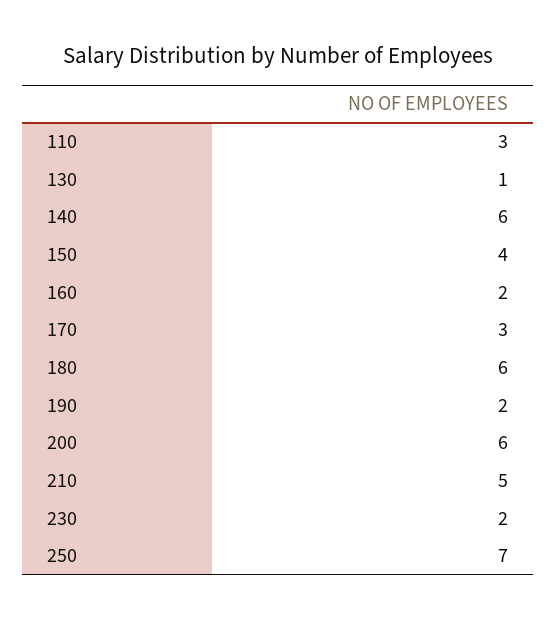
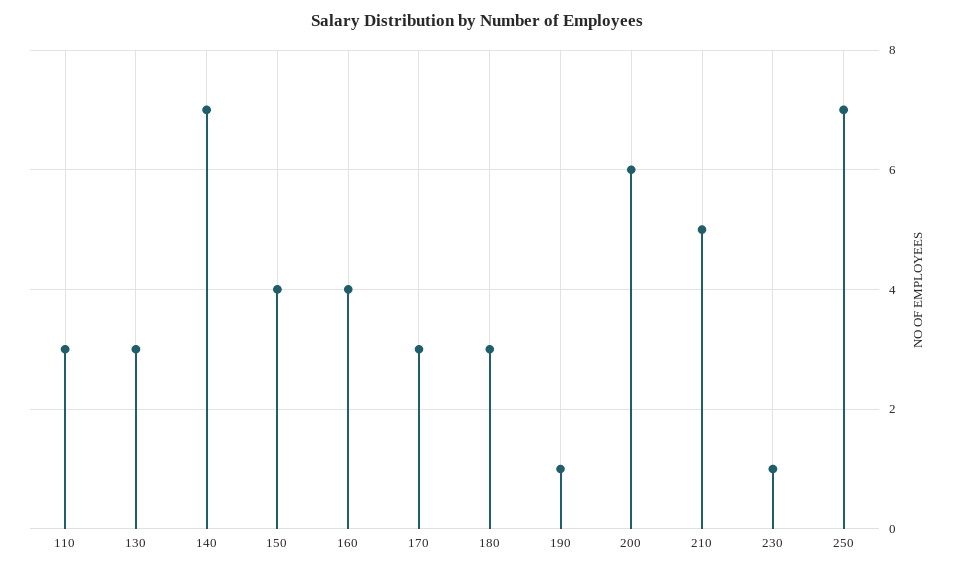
130: 1 -> 3
140: 6 -> 7
160: 2 -> 4
180: 6 -> 3
190: 2 -> 1
230: 2 -> 1

